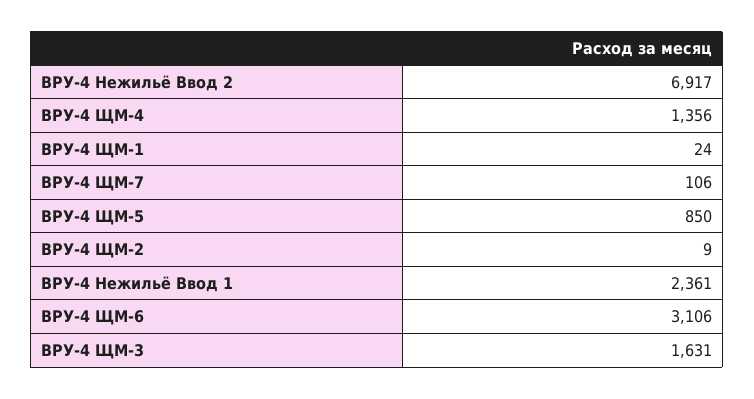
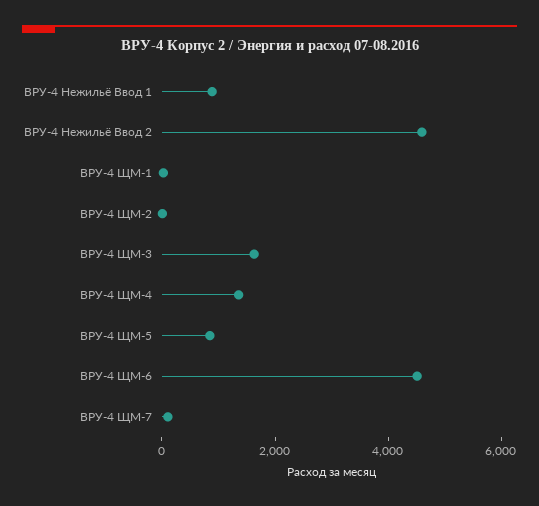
ВРУ-4 Нежильё Ввод 2: 6917 -> 4500
ВРУ-4 Нежильё Ввод 1: 2361 -> 1000
ВРУ-4 ЩМ-6: 3106 -> 4500

